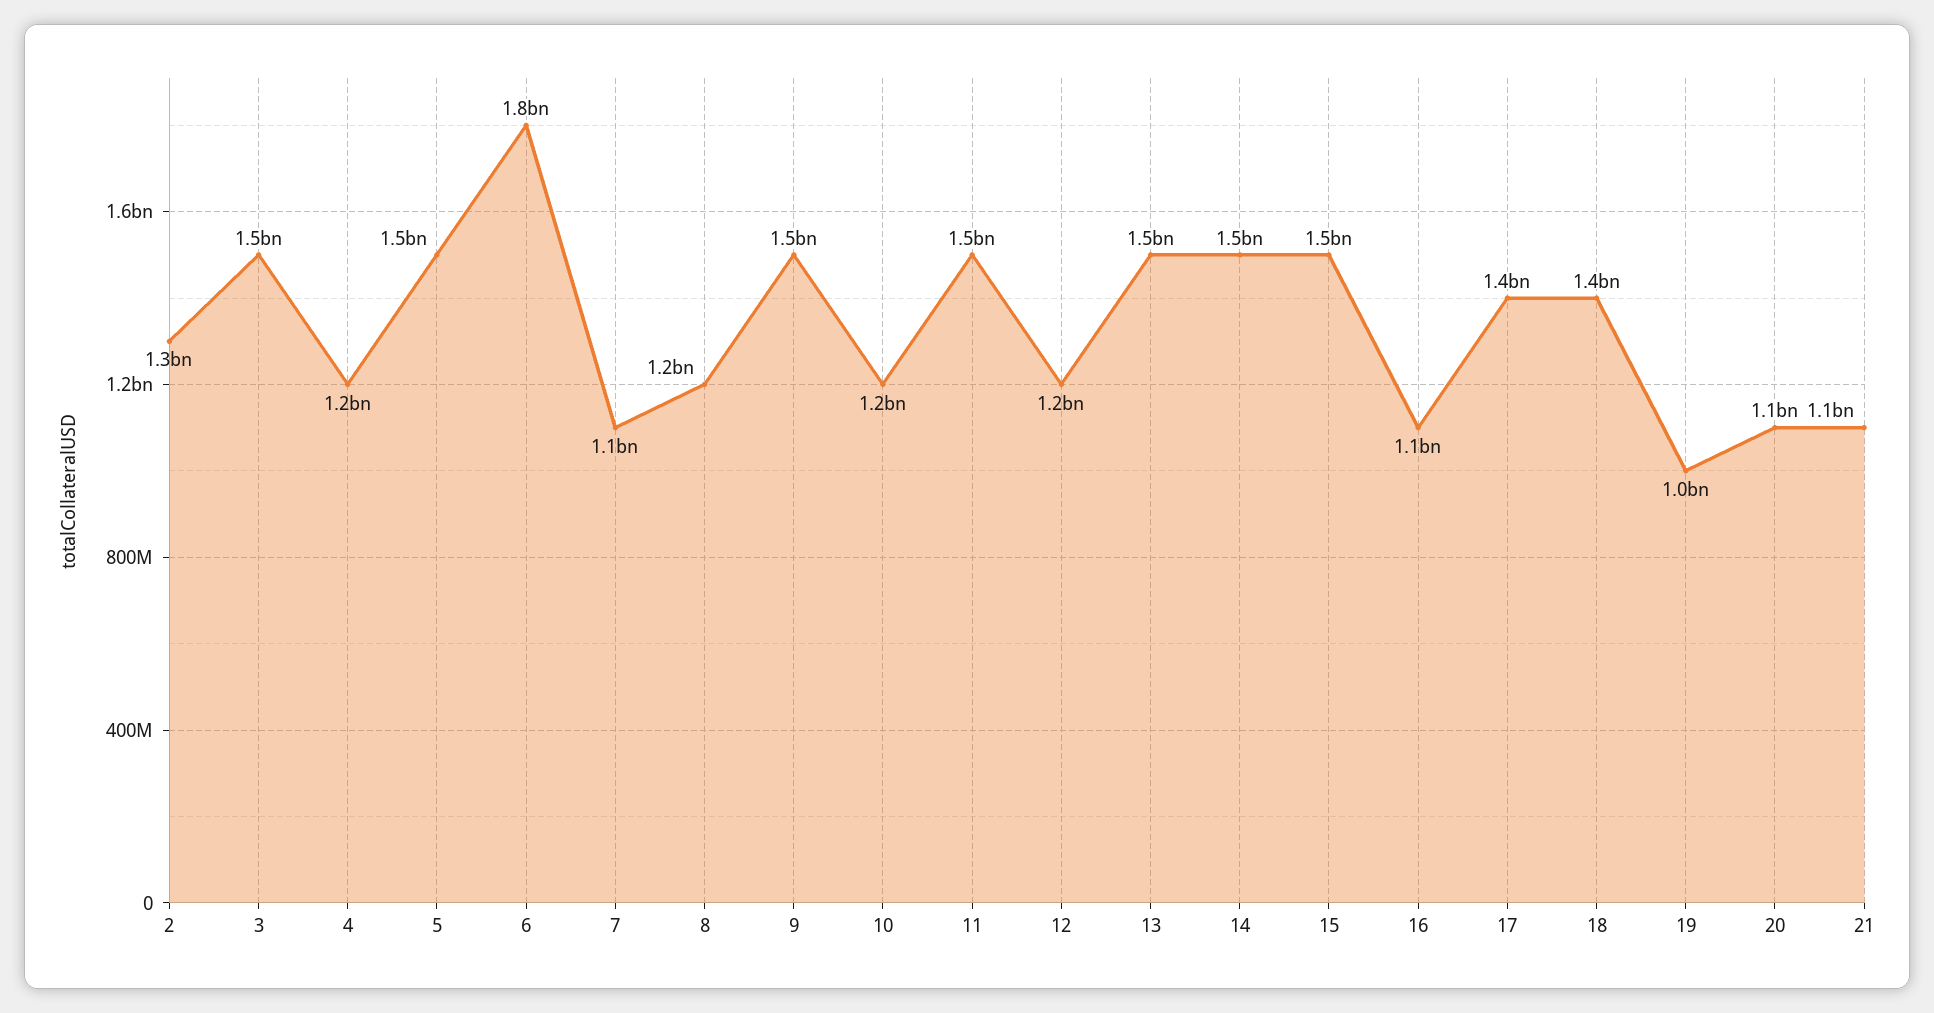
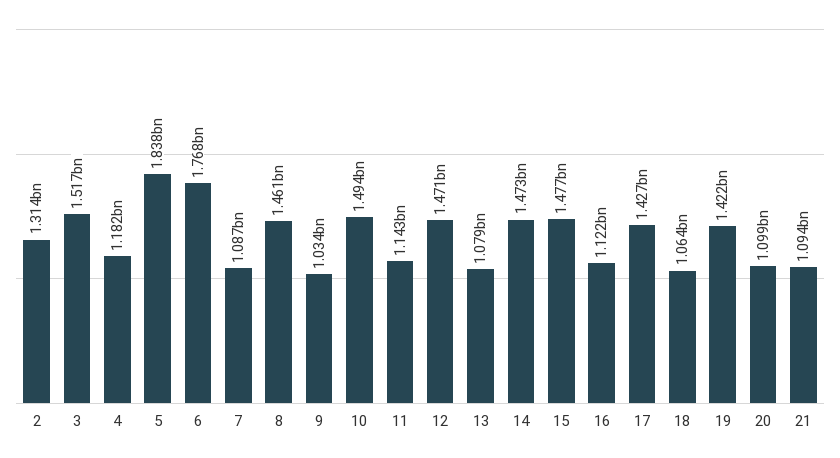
5: 1500000000 -> 1838000000
8: 1200000000 -> 1461000000
9: 1500000000 -> 1034000000
10: 1200000000 -> 1494000000
11: 1500000000 -> 1143000000
12: 1200000000 -> 1471000000
13: 1500000000 -> 1079000000
18: 1400000000 -> 1064000000
19: 1000000000 -> 1422000000

